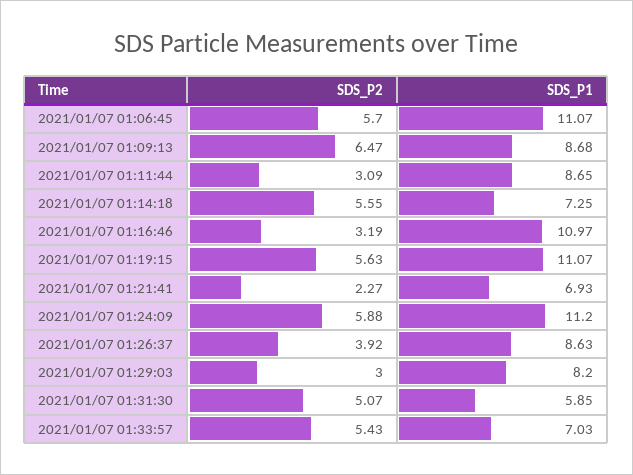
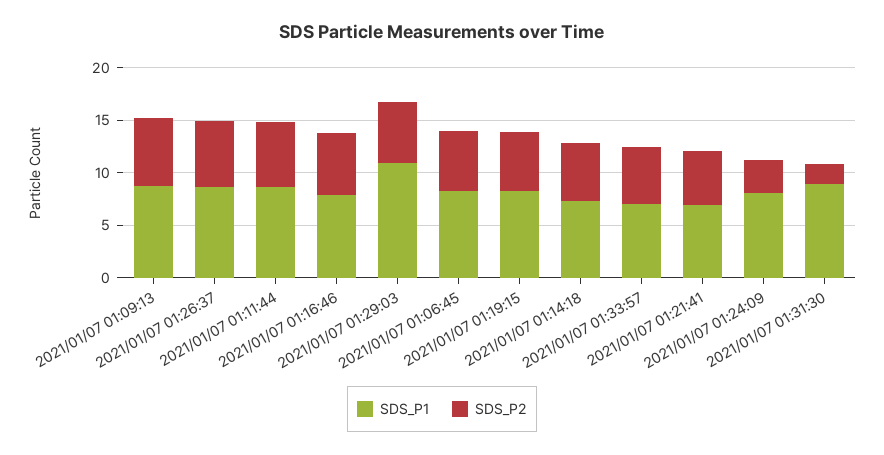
SDS_P1, 2021/01/07 01:06:45: 11.07 -> 8
SDS_P2, 2021/01/07 01:11:44: 3.09 -> 6
SDS_P2, 2021/01/07 01:16:46: 3.19 -> 6
SDS_P1, 2021/01/07 01:16:46: 10.97 -> 8
SDS_P1, 2021/01/07 01:19:15: 11.07 -> 8
SDS_P2, 2021/01/07 01:21:41: 2.27 -> 5
SDS_P2, 2021/01/07 01:24:09: 5.88 -> 3
SDS_P1, 2021/01/07 01:24:09: 11.2 -> 8
SDS_P2, 2021/01/07 01:26:37: 3.92 -> 6
SDS_P2, 2021/01/07 01:29:03: 3 -> 6
SDS_P1, 2021/01/07 01:29:03: 8.2 -> 11
SDS_P2, 2021/01/07 01:31:30: 5.07 -> 2
SDS_P1, 2021/01/07 01:31:30: 5.85 -> 9

